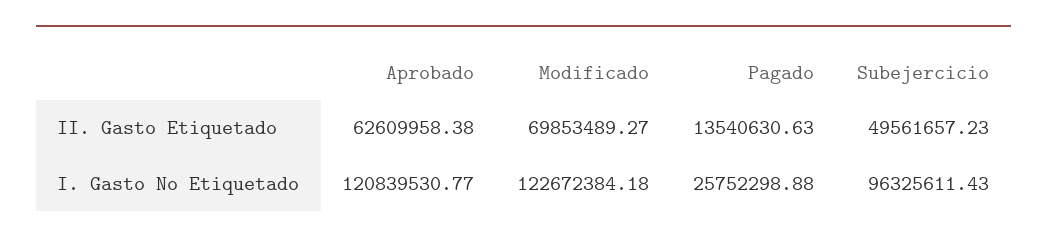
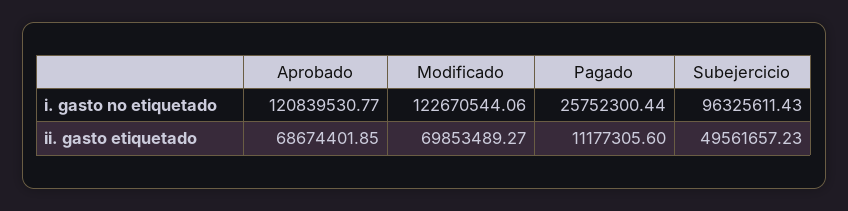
Aprobado, II. Gasto Etiquetado: 62609958.38 -> 68674401.85
Pagado, II. Gasto Etiquetado: 13540630.63 -> 11177305.6
Modificado, I. Gasto No Etiquetado: 122672384.18 -> 122670544.06
Pagado, I. Gasto No Etiquetado: 25752298.88 -> 25752300.44

